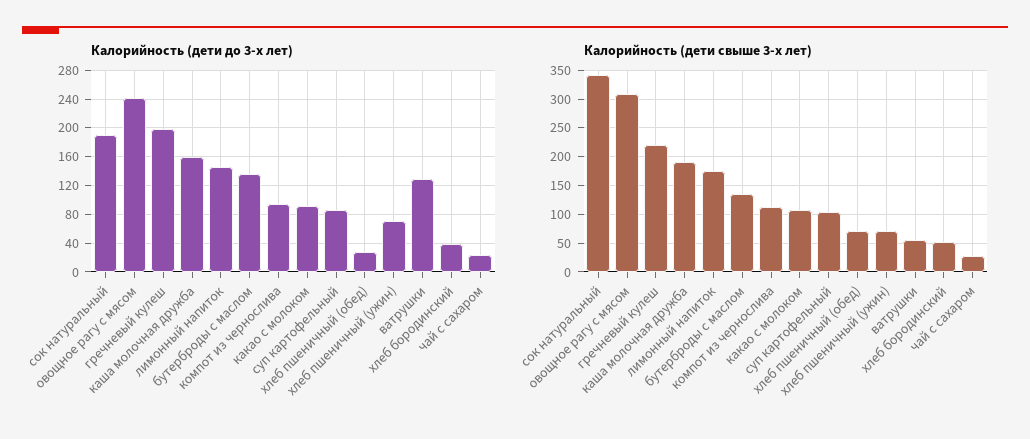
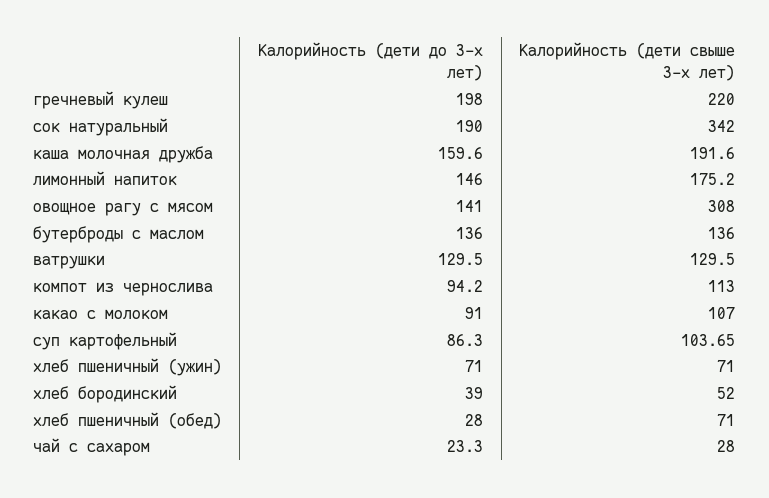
Калорийность (дети до 3-х лет), овощное рагу с мясом: 240 -> 141
Калорийность (дети свыше 3-х лет), ватрушки: 50 -> 129.5

